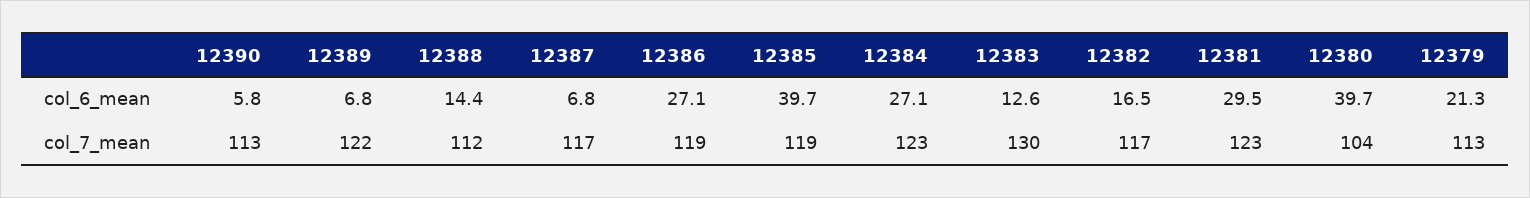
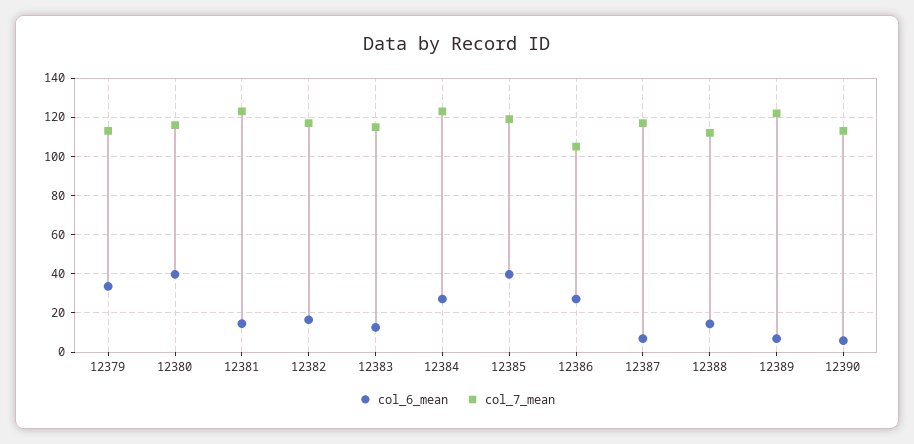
col_6_mean, 12381: 29.5 -> 15
col_6_mean, 12379: 21.3 -> 35
col_7_mean, 12386: 119 -> 105
col_7_mean, 12383: 130 -> 115
col_7_mean, 12380: 104 -> 115

